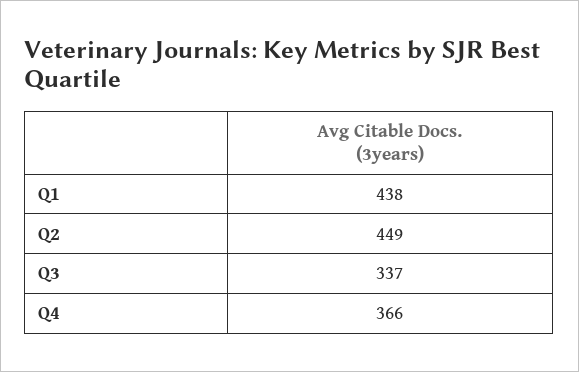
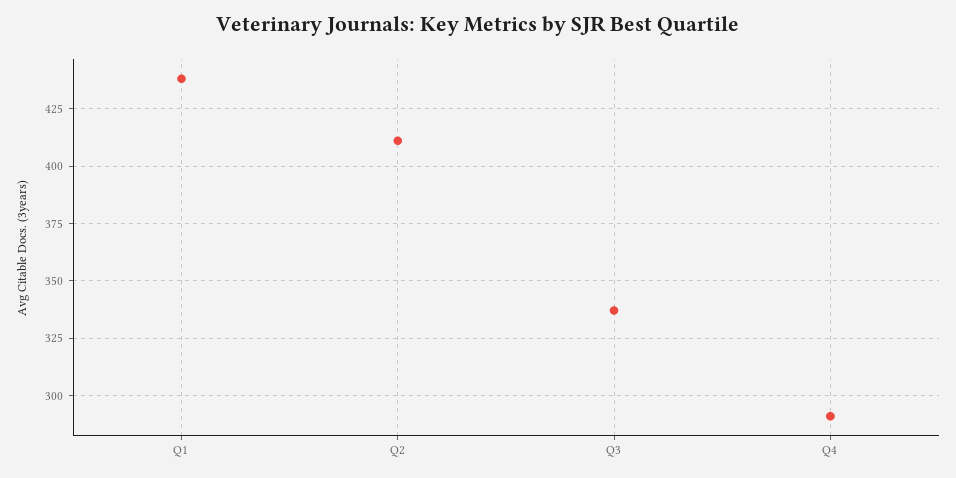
Q2: 449 -> 410
Q4: 366 -> 290

